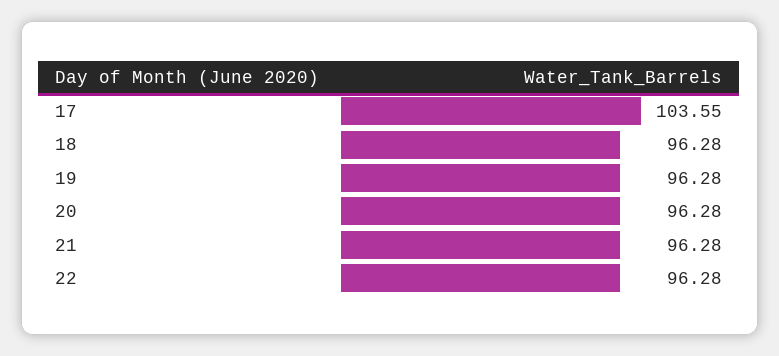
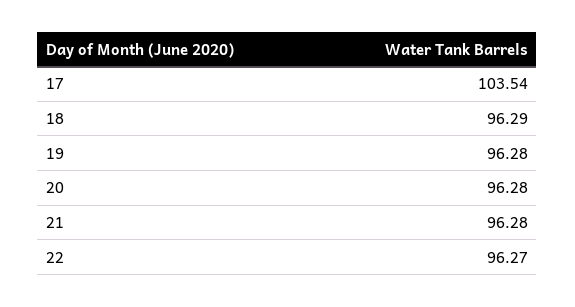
17: 103.55 -> 103.54
18: 96.28 -> 96.29
22: 96.28 -> 96.27

